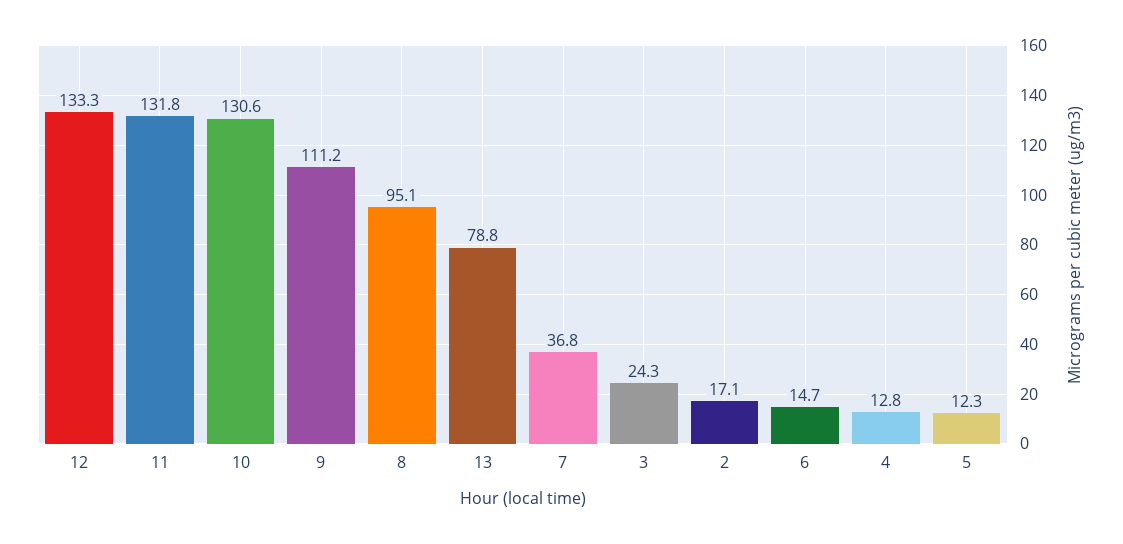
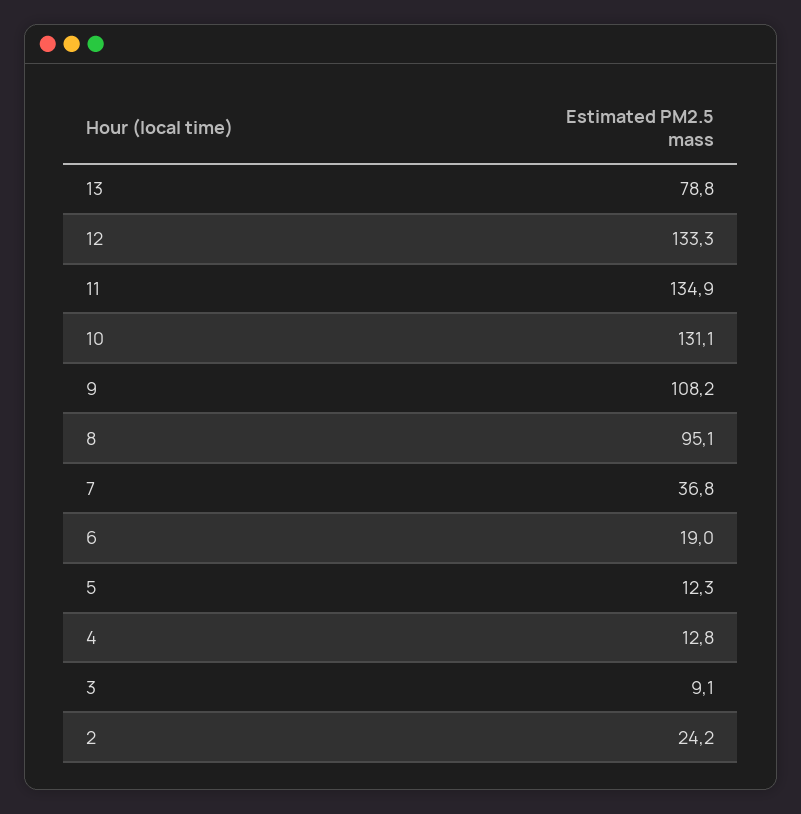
11: 131.8 -> 134.9
10: 130.6 -> 131.1
9: 111.2 -> 108.2
3: 24.3 -> 9.1
2: 17.1 -> 24.2
6: 14.7 -> 19

